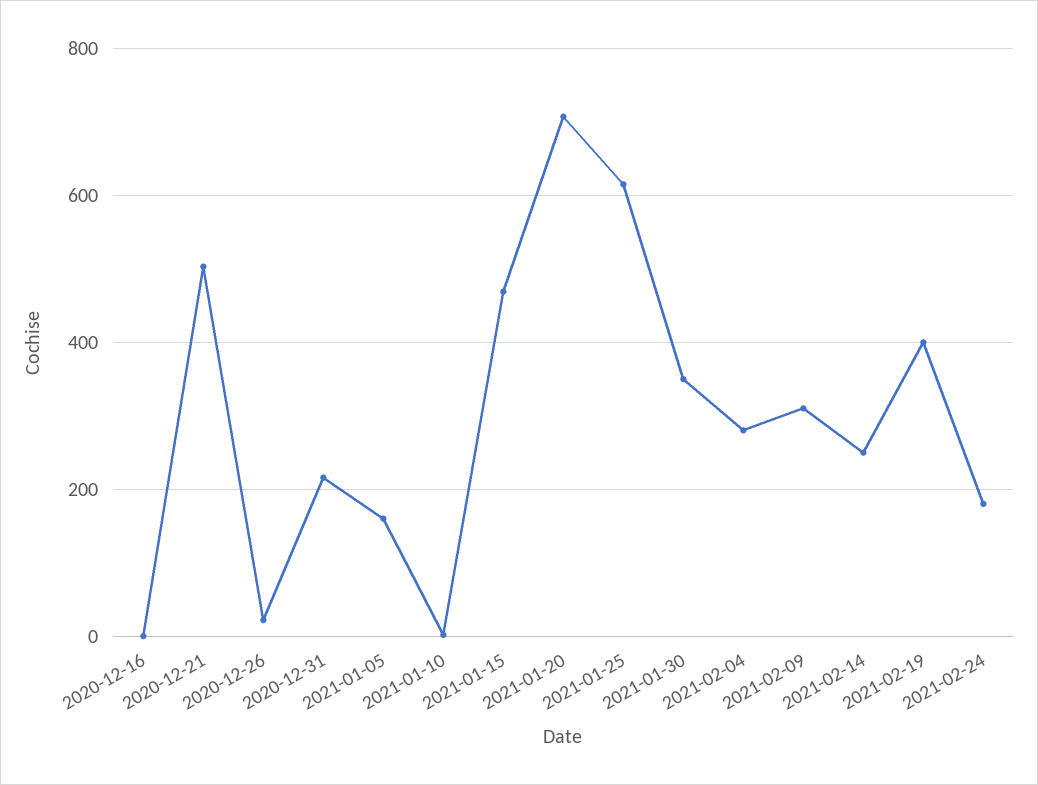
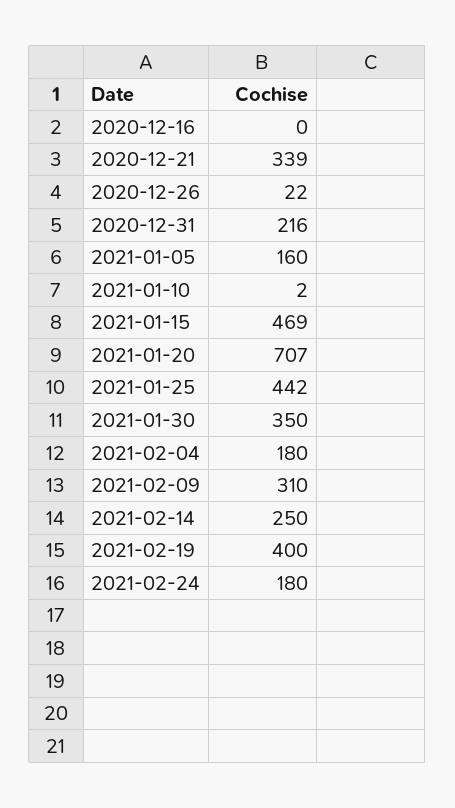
2020-12-21: 500 -> 339
2021-01-25: 620 -> 442
2021-02-04: 280 -> 180

